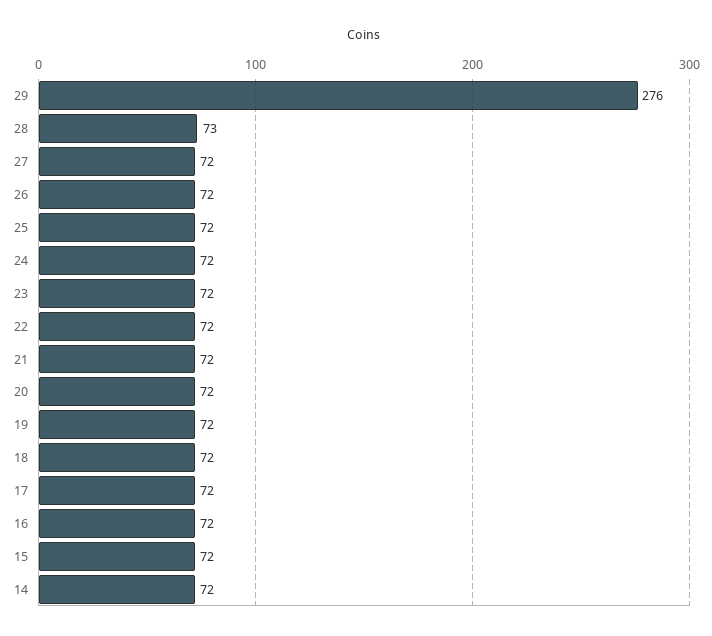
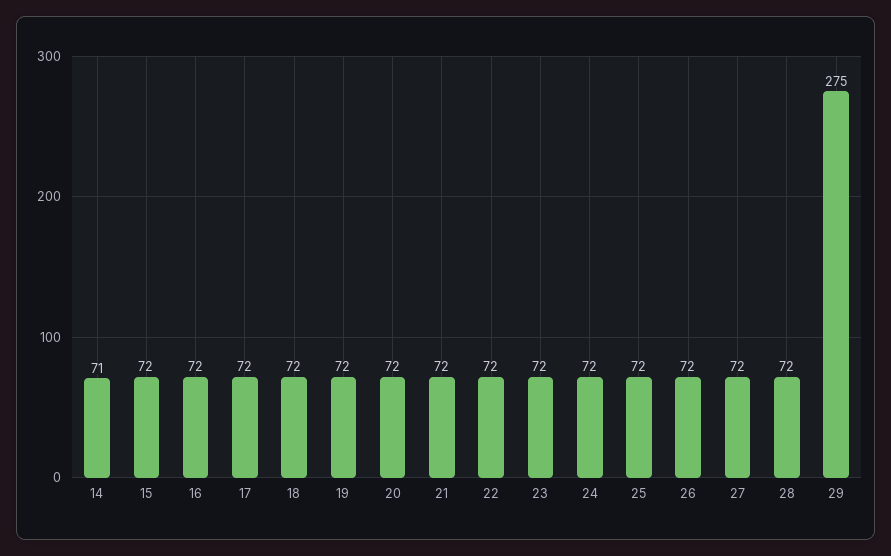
29: 276 -> 275
28: 73 -> 72
14: 72 -> 71

